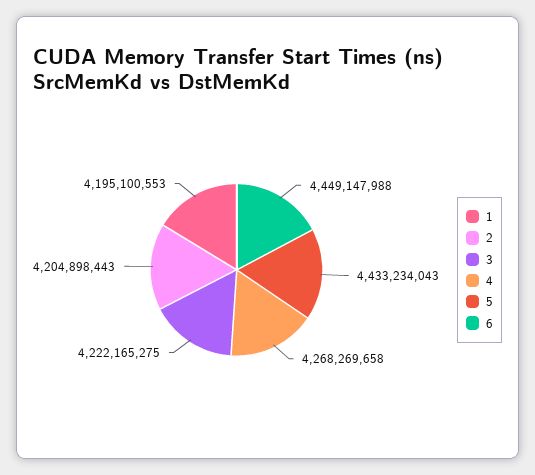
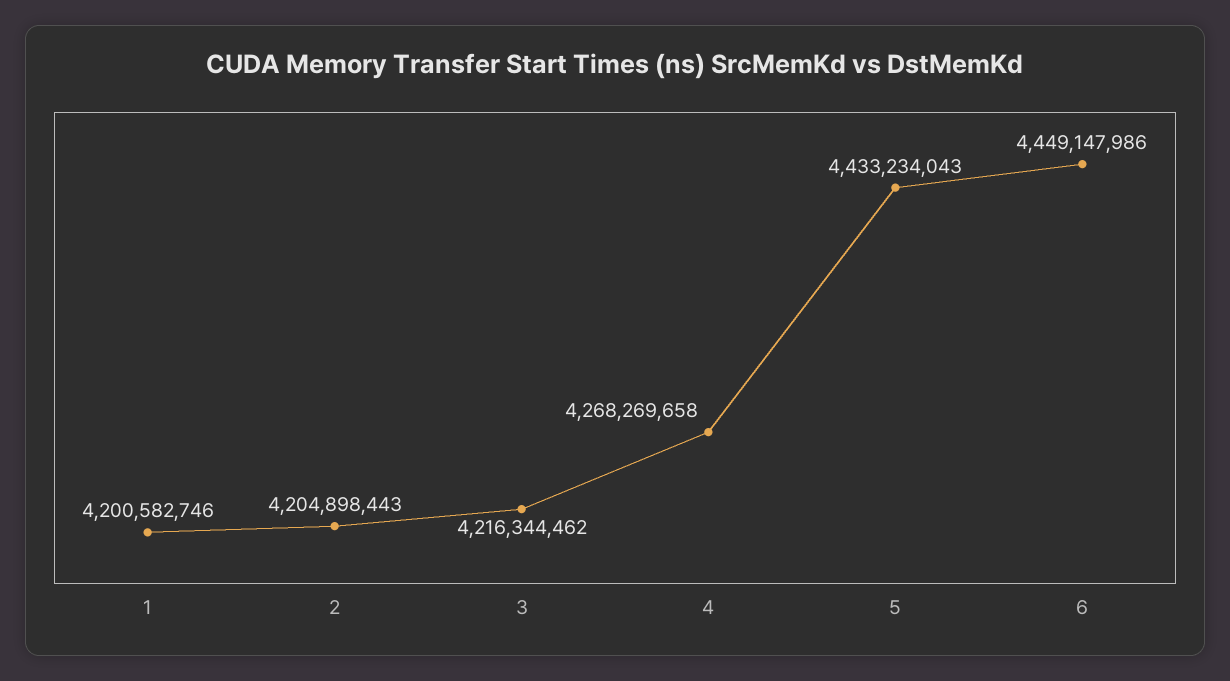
1: 4195100553 -> 4200582746
3: 4222165275 -> 4216344462
6: 4449147988 -> 4449147986

